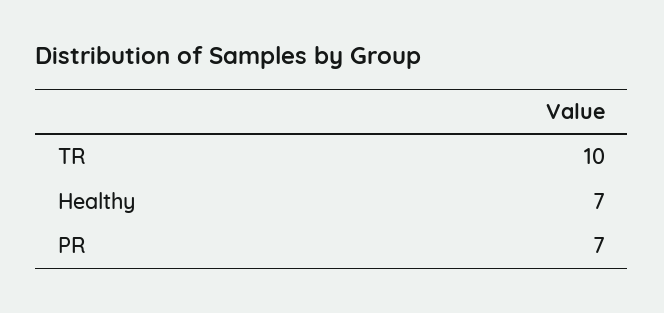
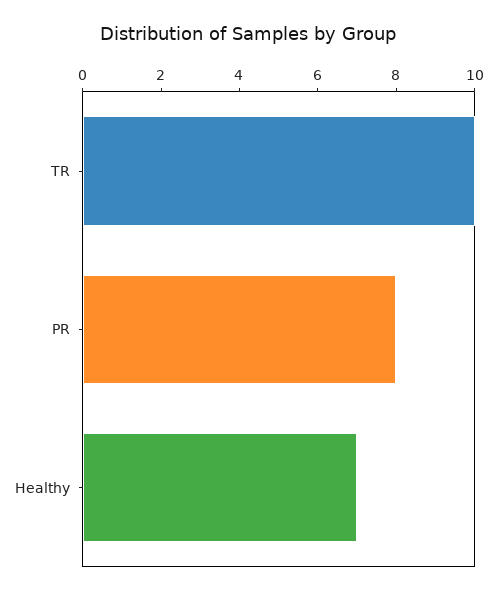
PR: 7 -> 8

